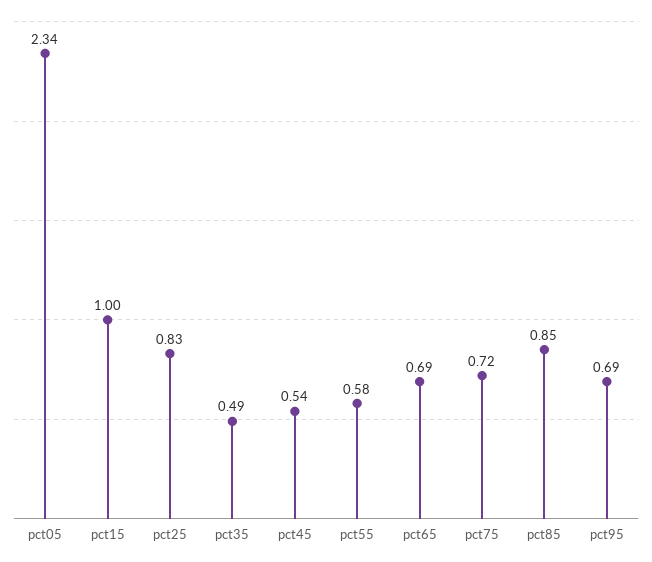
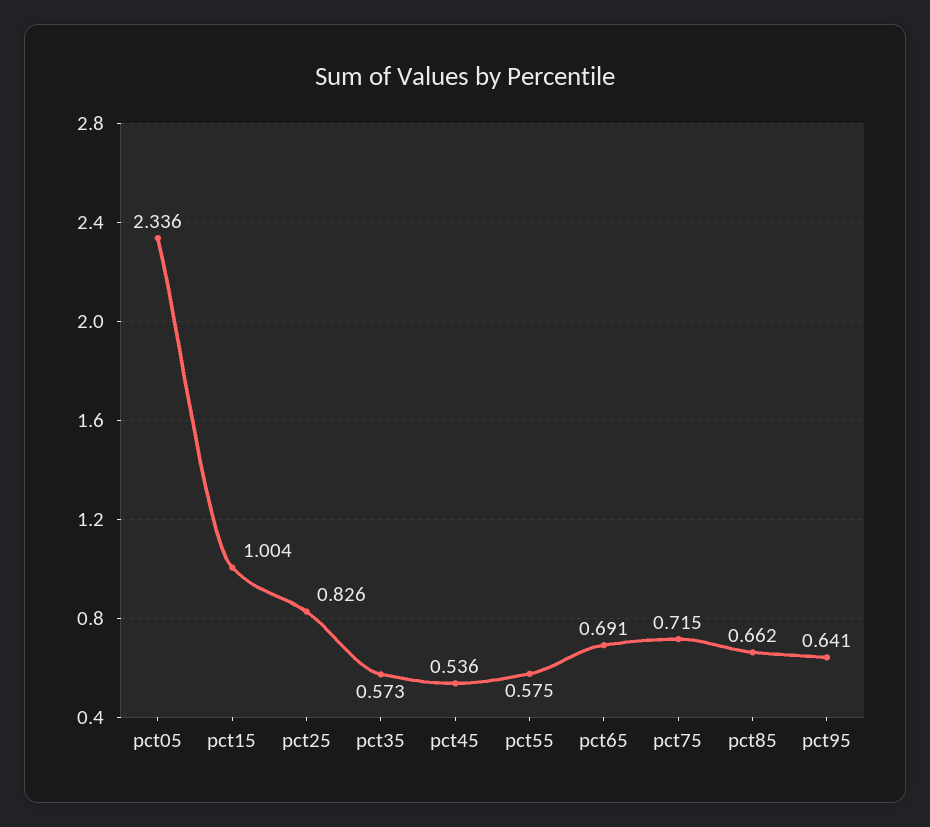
pct35: 0.49 -> 0.573
pct85: 0.85 -> 0.662
pct95: 0.69 -> 0.641

